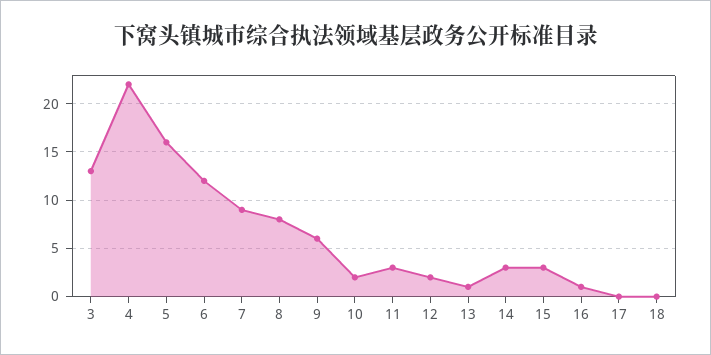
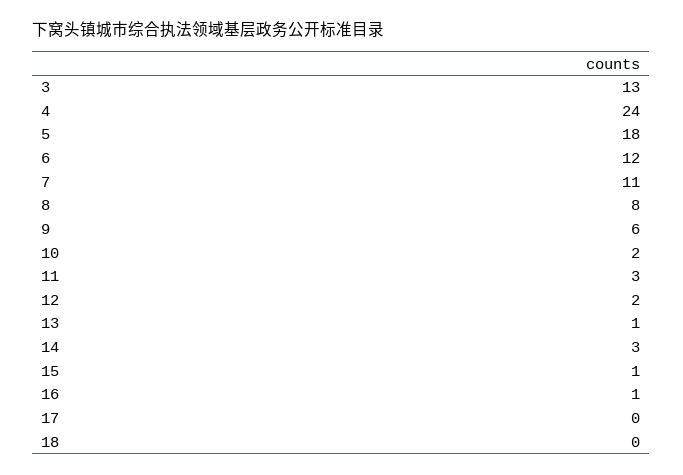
4: 22 -> 24
5: 16 -> 18
7: 9 -> 11
15: 3 -> 1

